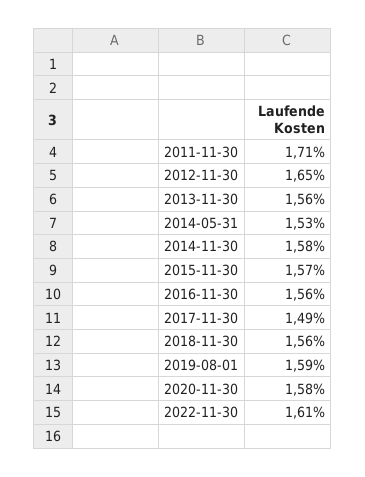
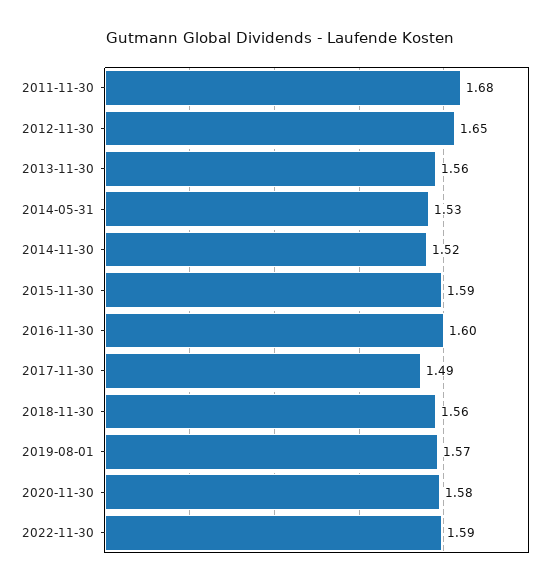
2011-11-30: 1.71 -> 1.68
2014-11-30: 1.58 -> 1.52
2015-11-30: 1.57 -> 1.59
2016-11-30: 1.56 -> 1.6
2019-08-01: 1.59 -> 1.57
2022-11-30: 1.61 -> 1.59

